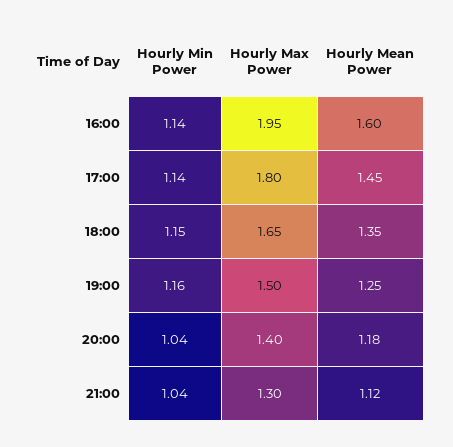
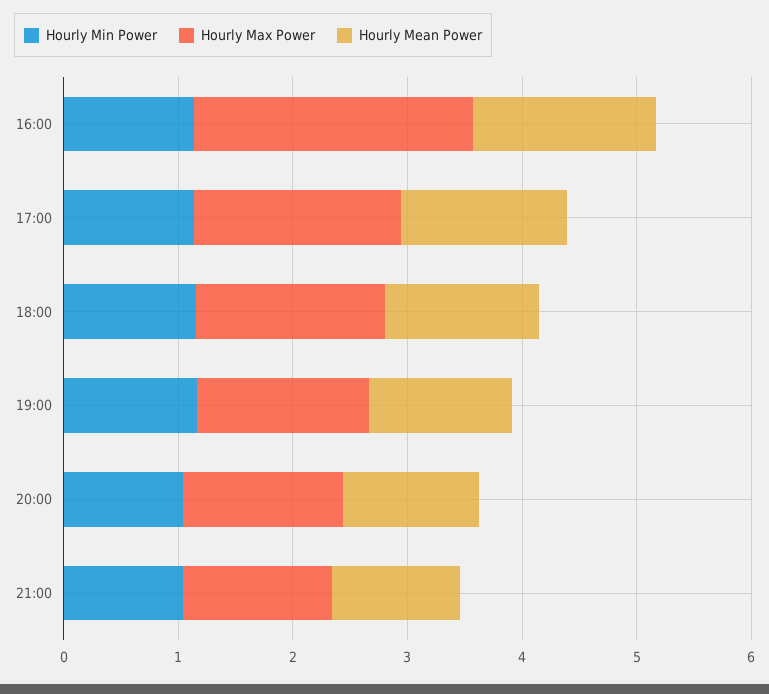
Hourly Max Power, 16:00: 1.95 -> 2.4

